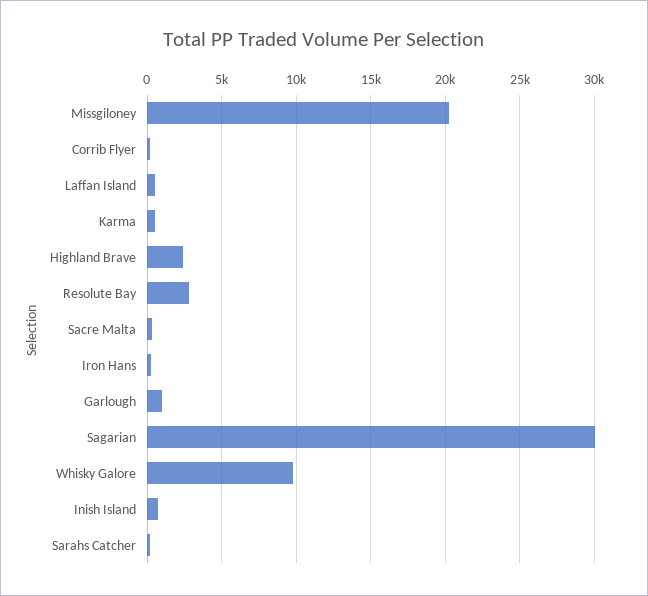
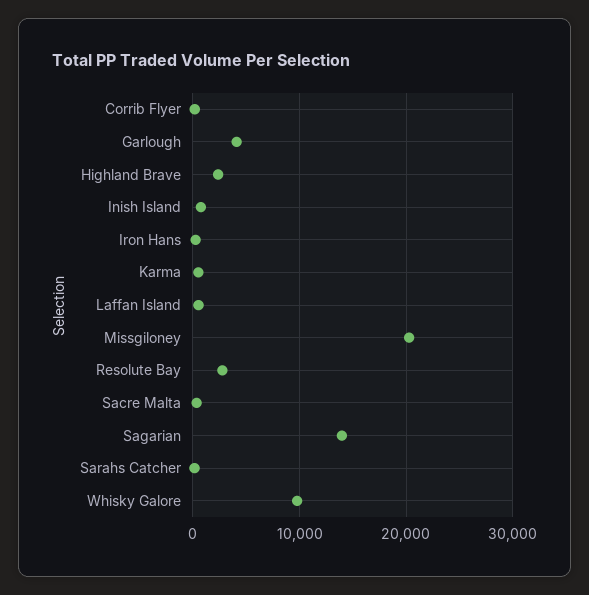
Garlough: 1000 -> 4000
Sagarian: 30000 -> 14000

